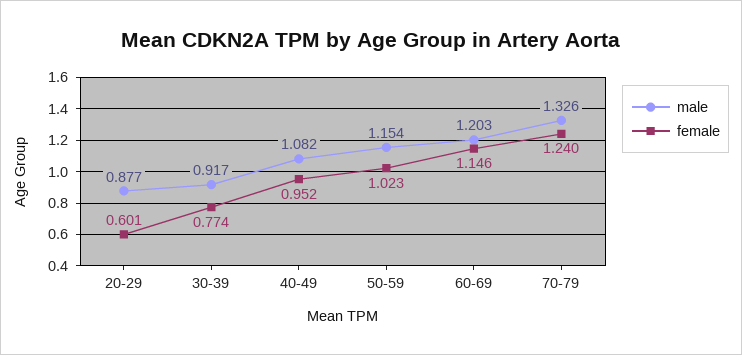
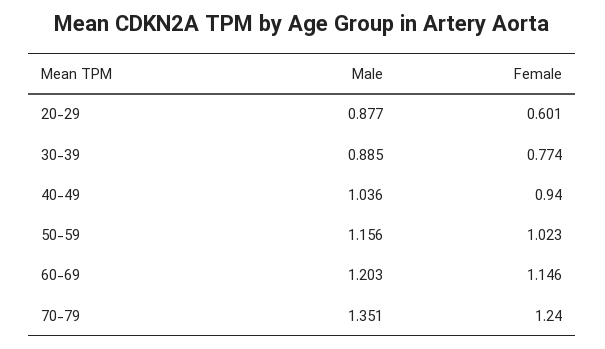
male, 30-39: 0.917 -> 0.885
male, 40-49: 1.082 -> 1.036
female, 40-49: 0.952 -> 0.94
male, 50-59: 1.154 -> 1.156
male, 70-79: 1.326 -> 1.351

